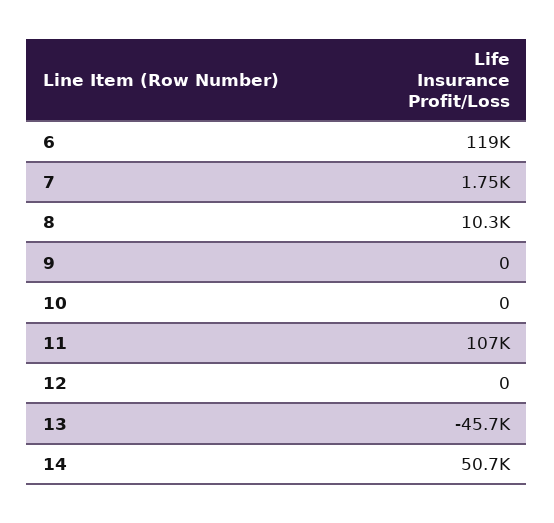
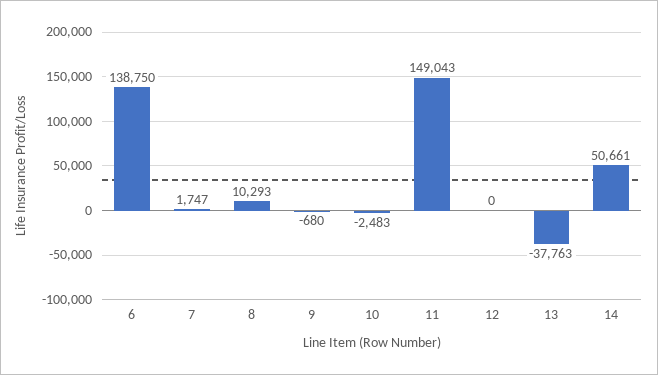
6: 119000 -> 138750
9: 0 -> -680
10: 0 -> -2483
11: 107000 -> 149043
13: -45700 -> -37763

